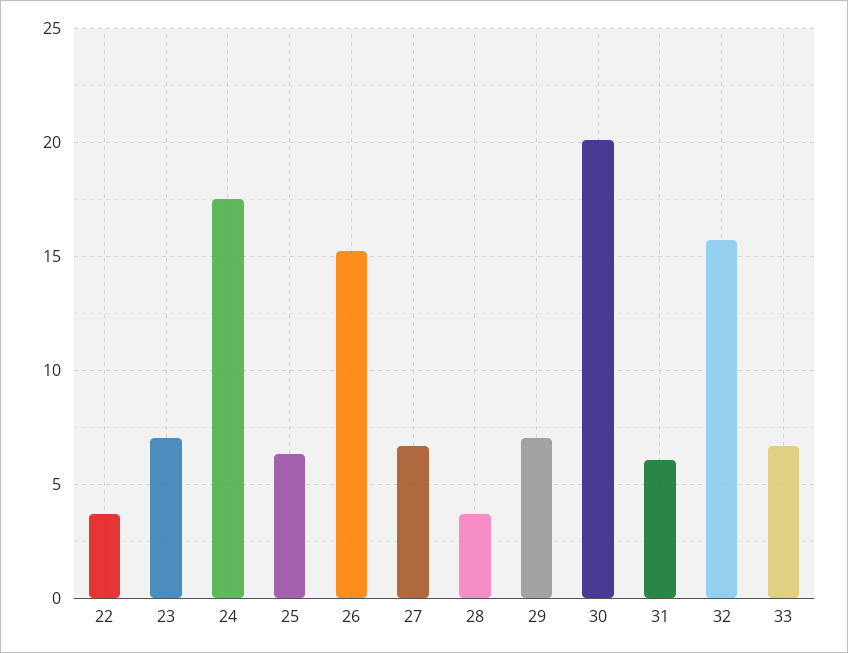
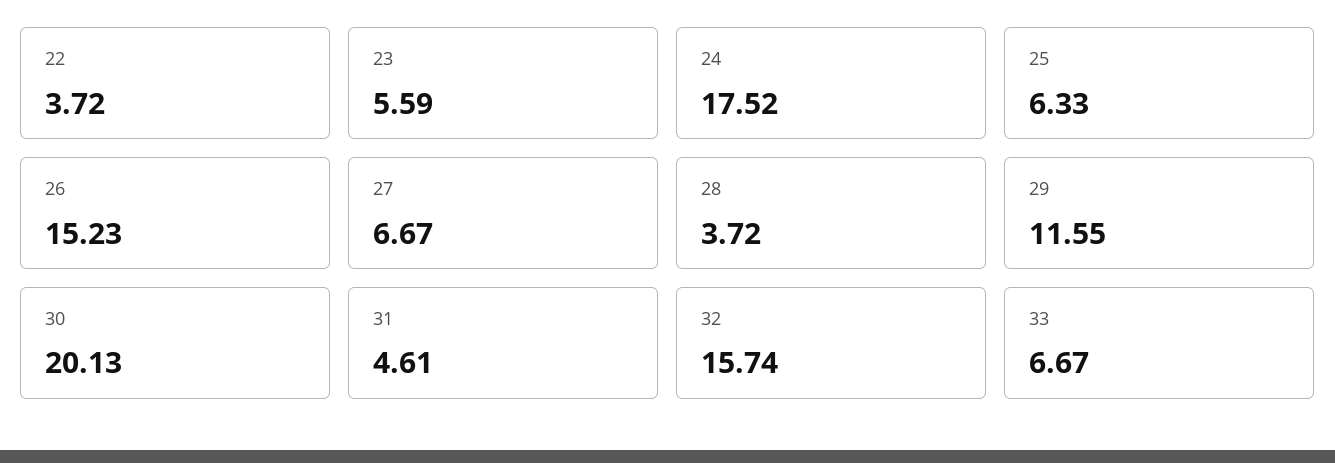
23: 7 -> 5.59
29: 7 -> 11.55
31: 6 -> 4.61

